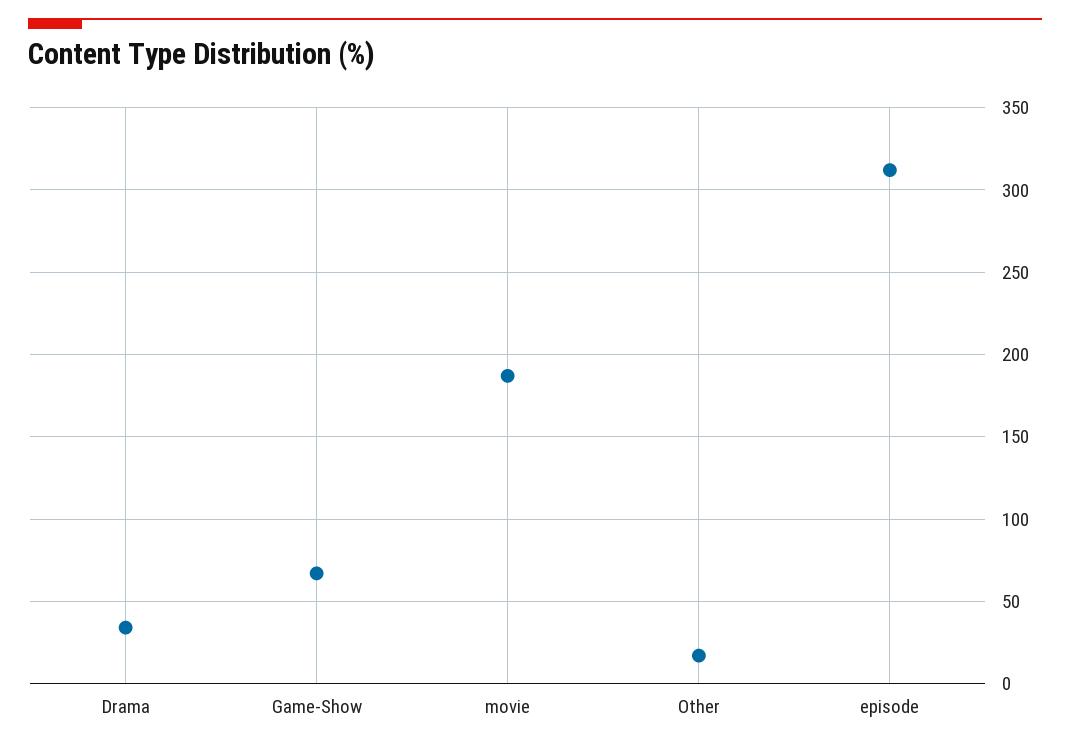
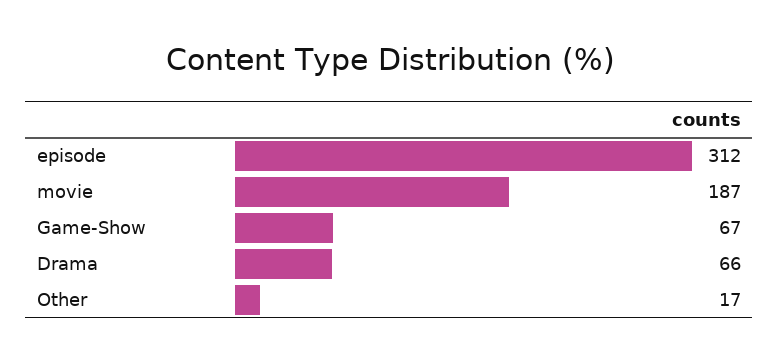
Drama: 35 -> 66

